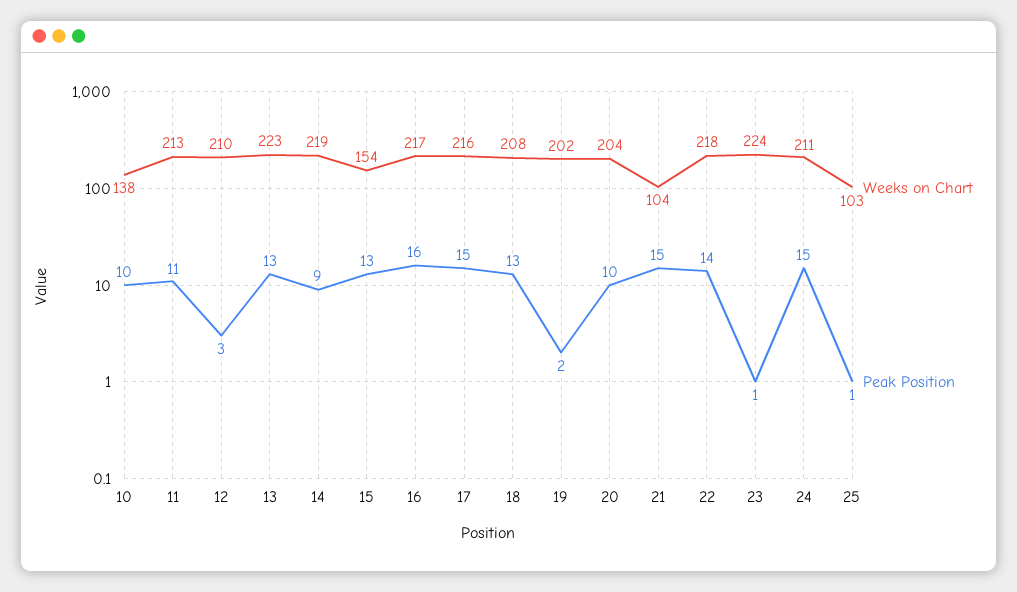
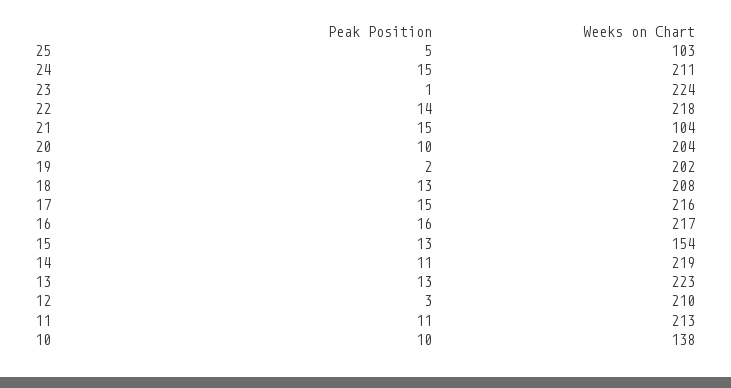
Peak Position, 14: 9 -> 11
Peak Position, 25: 1 -> 5

